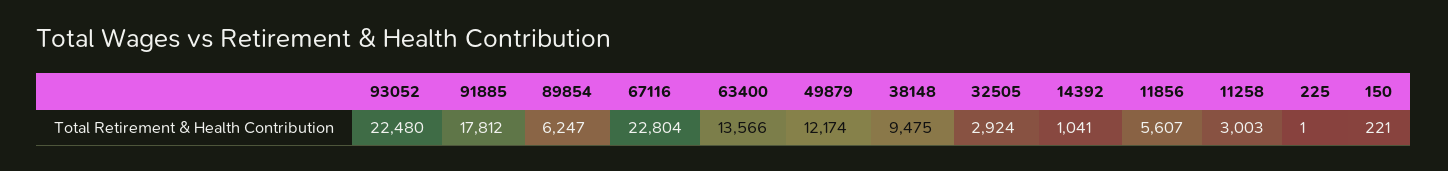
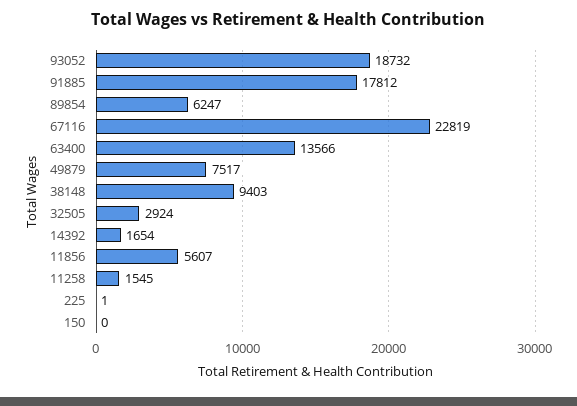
93052: 22480 -> 18732
67116: 22804 -> 22819
49879: 12174 -> 7517
38148: 9475 -> 9403
14392: 1041 -> 1654
11258: 3003 -> 1545
150: 221 -> 0

